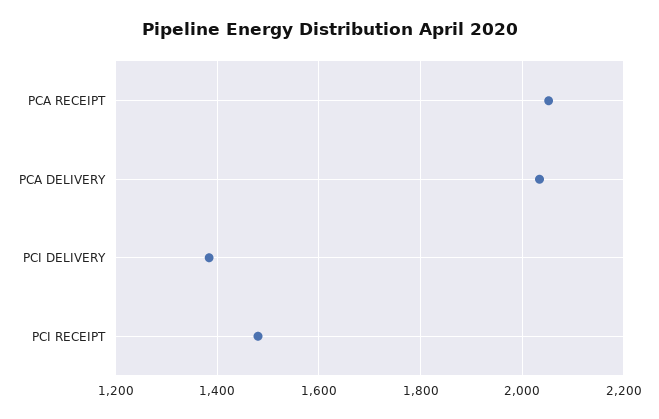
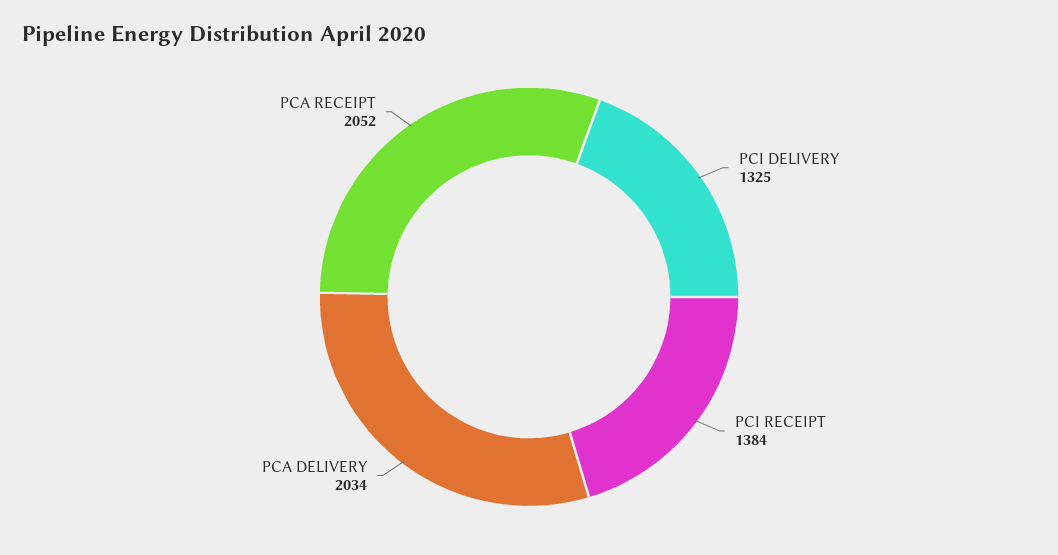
PCI DELIVERY: 1380 -> 1325
PCI RECEIPT: 1480 -> 1384

